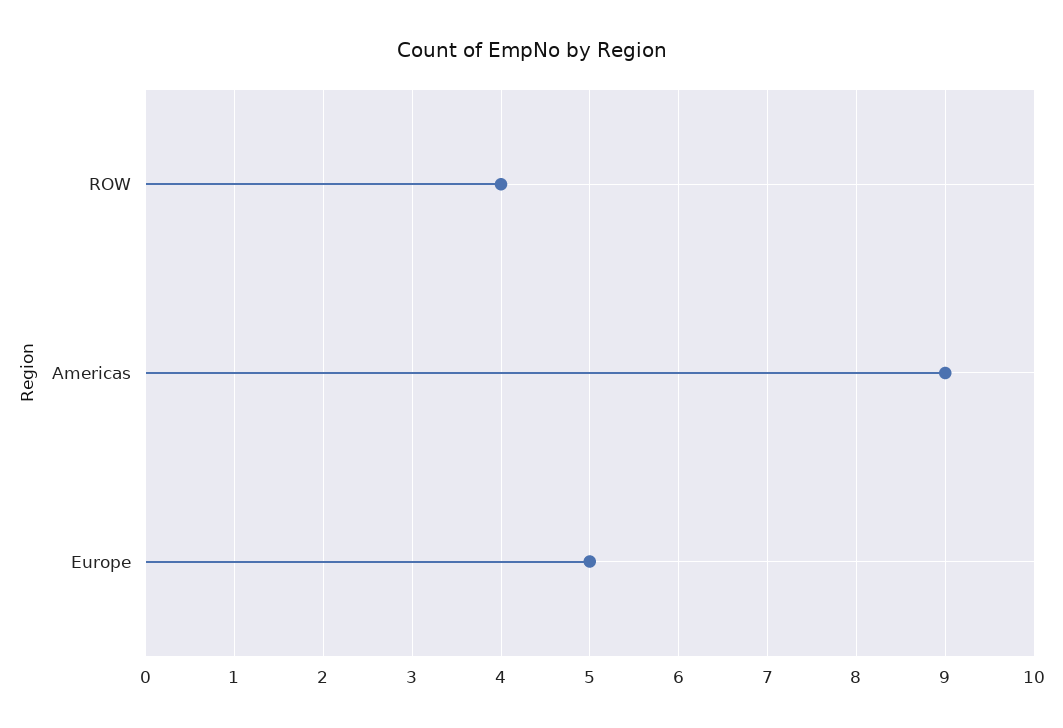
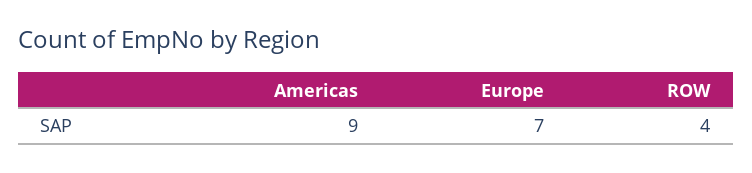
Europe: 5 -> 7

